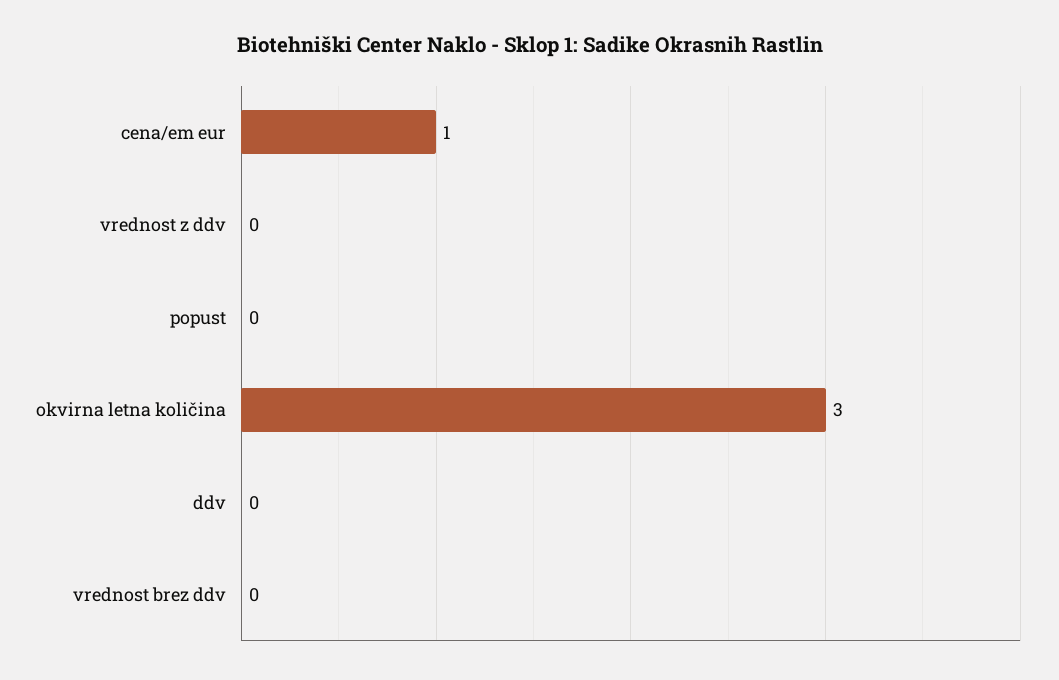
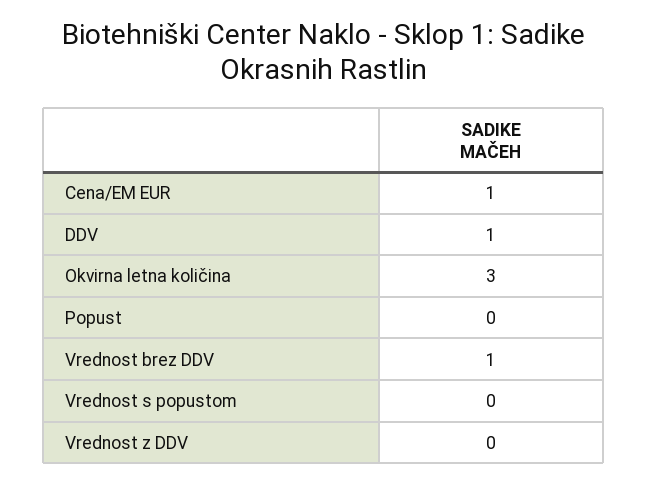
ddv: 0 -> 1
vrednost brez ddv: 0 -> 1
Vrednost s popustom: none -> 0

